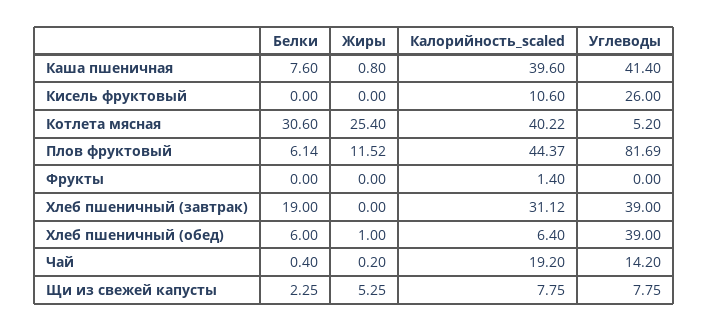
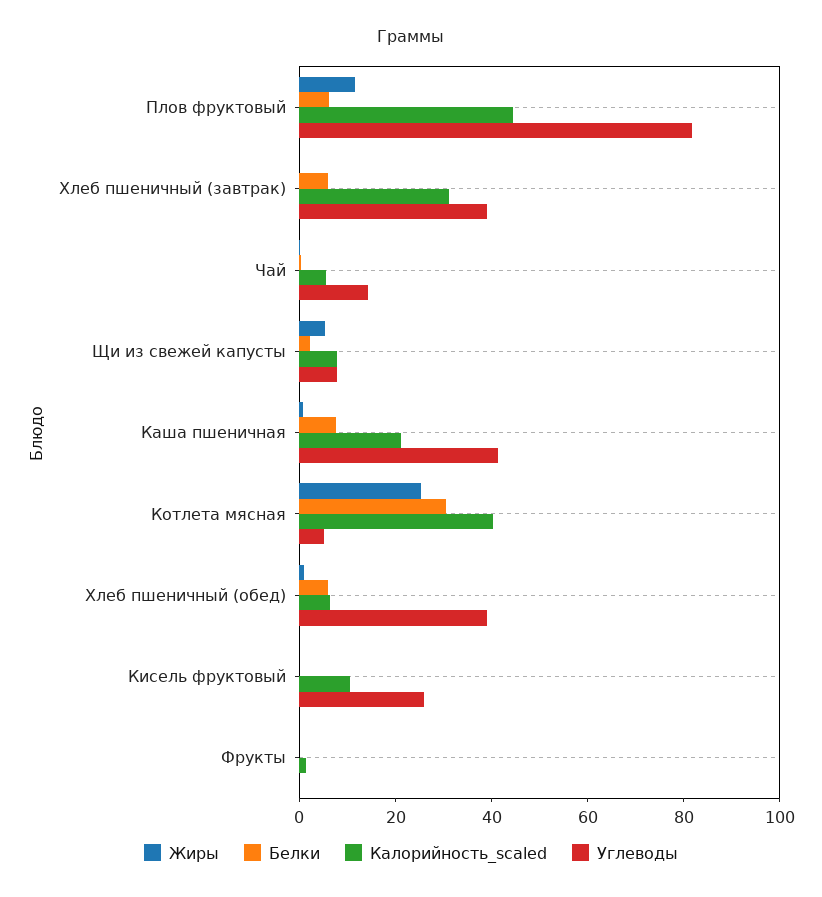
Калорийность_scaled, Каша пшеничная: 39.6 -> 20
Белки, Хлеб пшеничный (завтрак): 19 -> 5
Калорийность_scaled, Чай: 19.2 -> 5

